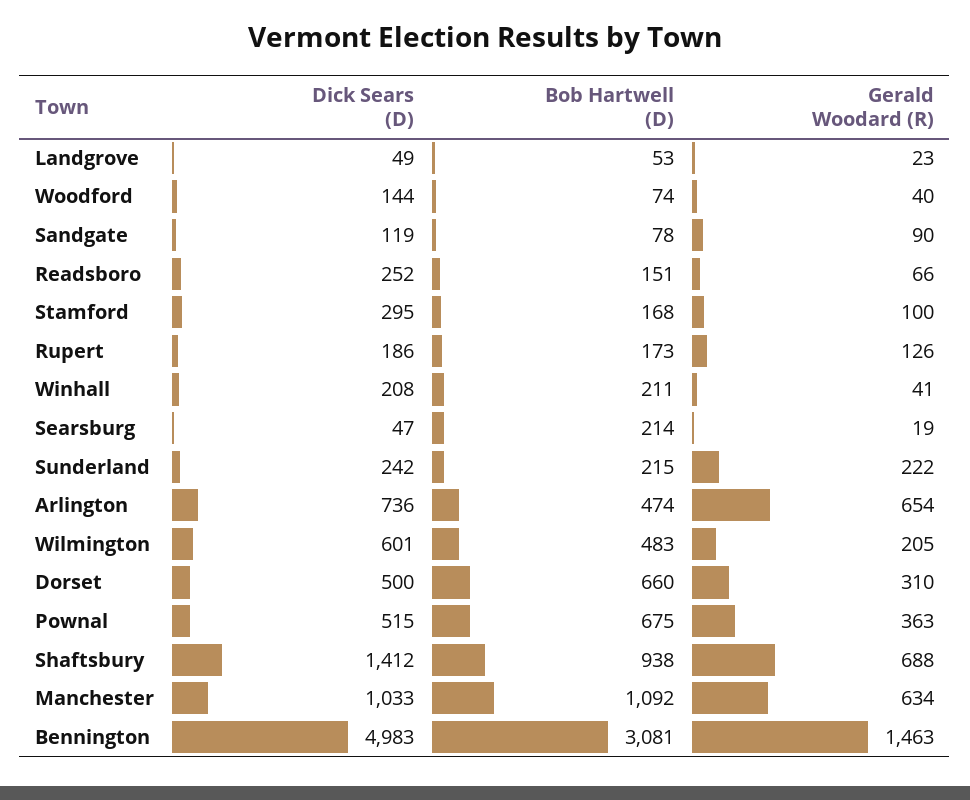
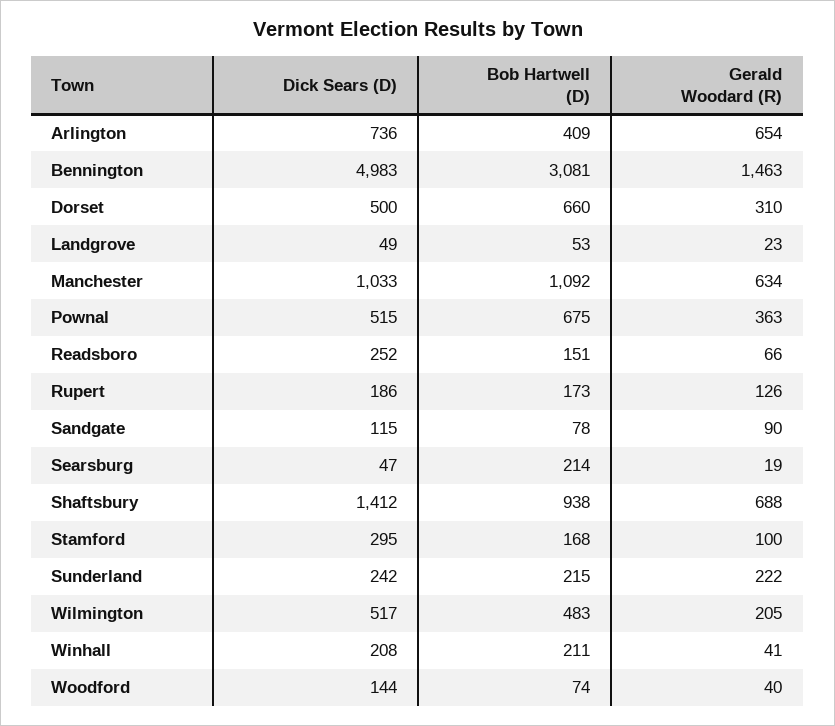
Dick Sears (D), Sandgate: 119 -> 115
Bob Hartwell (D), Arlington: 474 -> 409
Dick Sears (D), Wilmington: 601 -> 517

